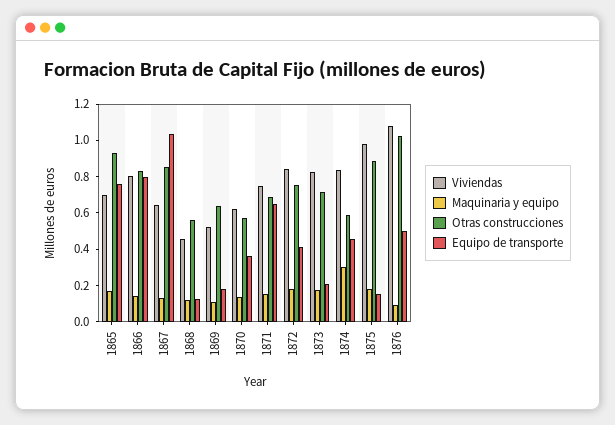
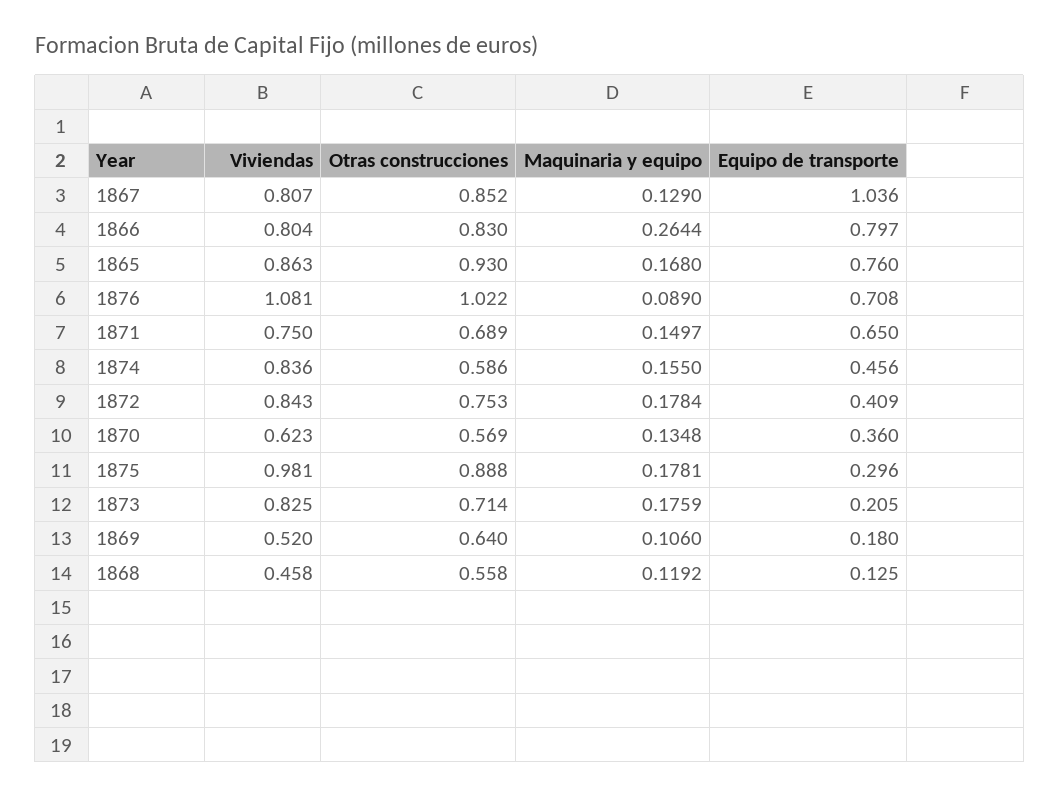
Viviendas, 1865: 0.7 -> 0.863
Maquinaria y equipo, 1866: 0.15 -> 0.2644
Viviendas, 1867: 0.65 -> 0.807
Maquinaria y equipo, 1874: 0.3 -> 0.155
Equipo de transporte, 1875: 0.15 -> 0.296
Equipo de transporte, 1876: 0.5 -> 0.708

